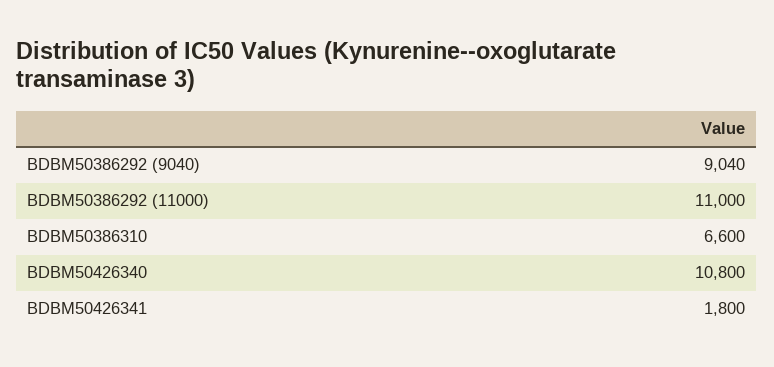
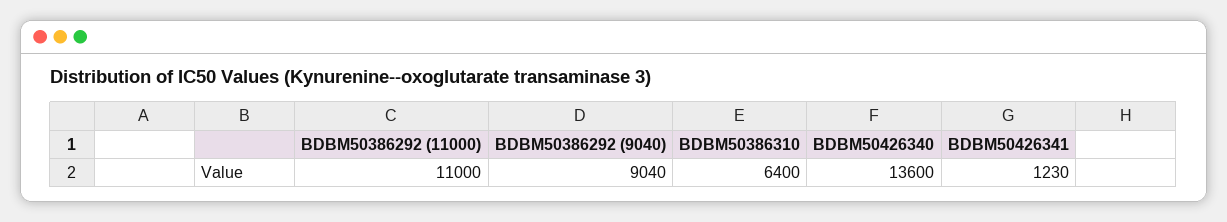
BDBM50386310: 6600 -> 6400
BDBM50426340: 10800 -> 13600
BDBM50426341: 1800 -> 1230

